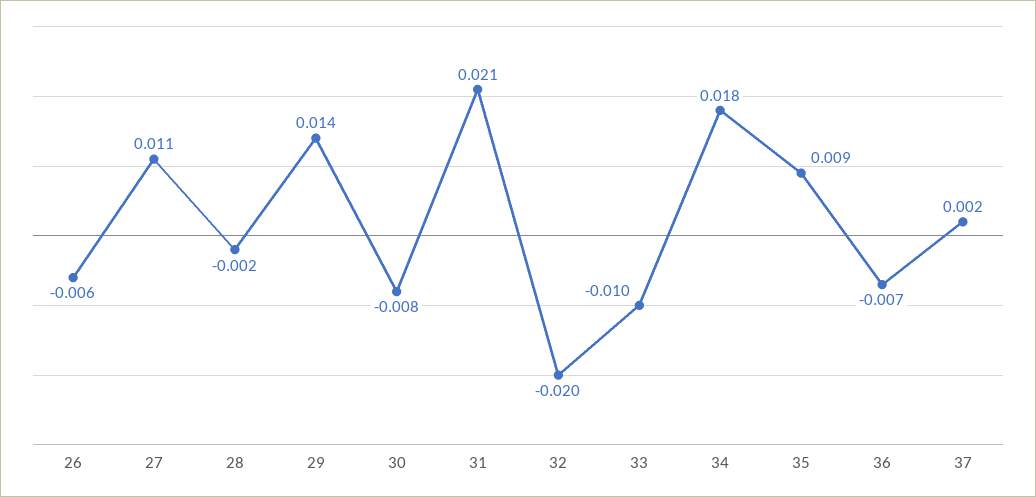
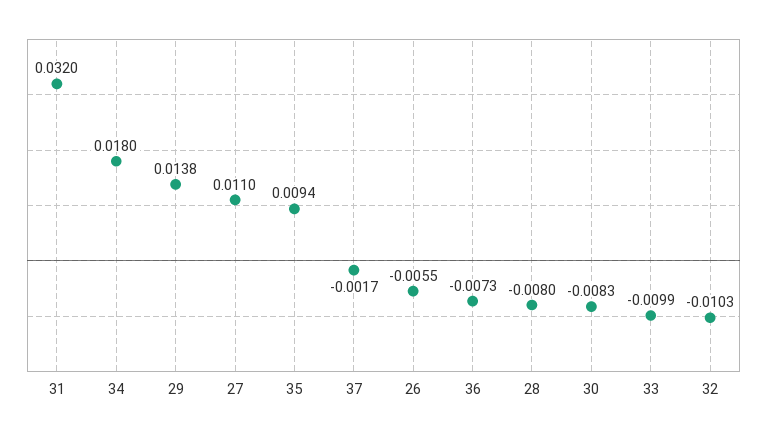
28: -0.002 -> -0.008
31: 0.021 -> 0.032
32: -0.02 -> -0.0103
37: 0.002 -> -0.0017

